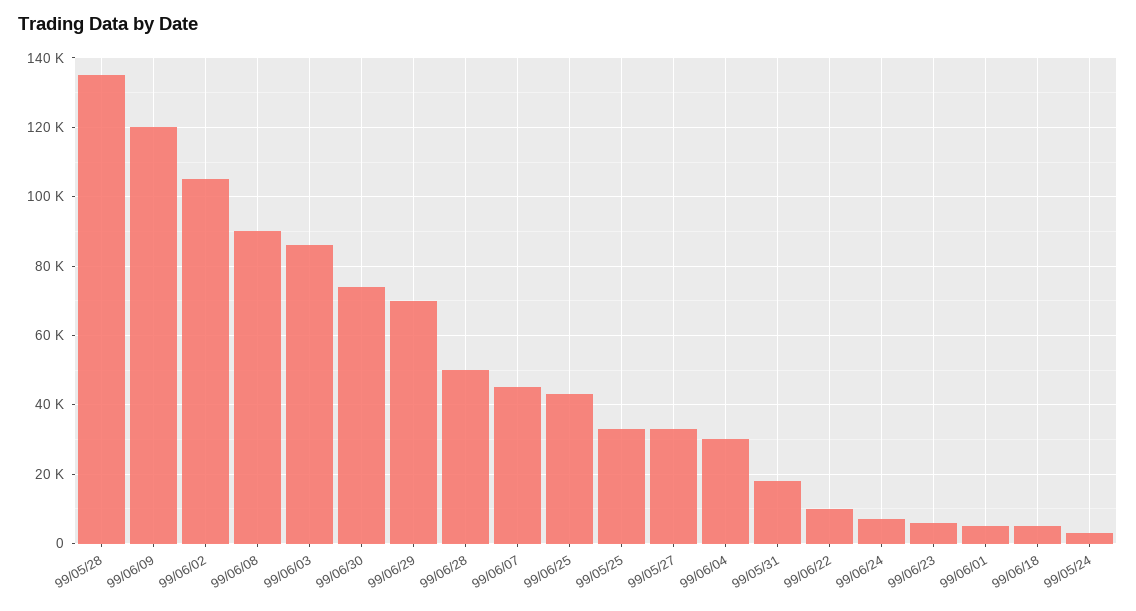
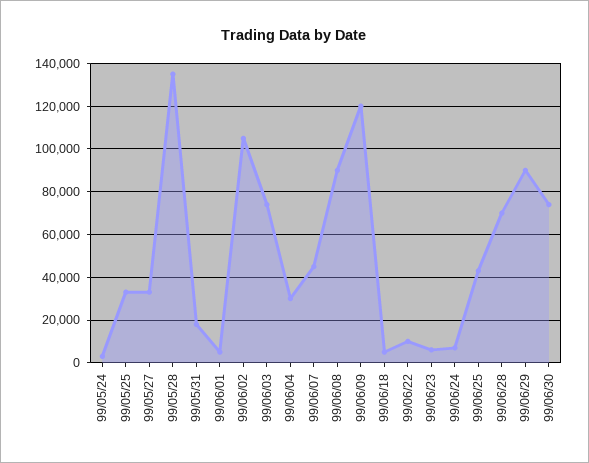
99/06/03: 86000 -> 75000
99/06/29: 70000 -> 90000
99/06/28: 50000 -> 70000

